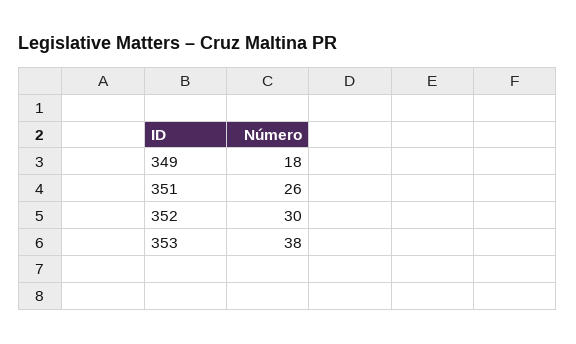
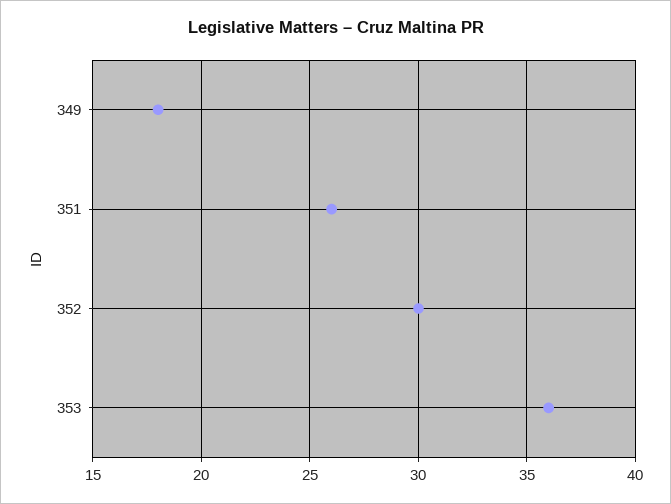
353: 38 -> 36

